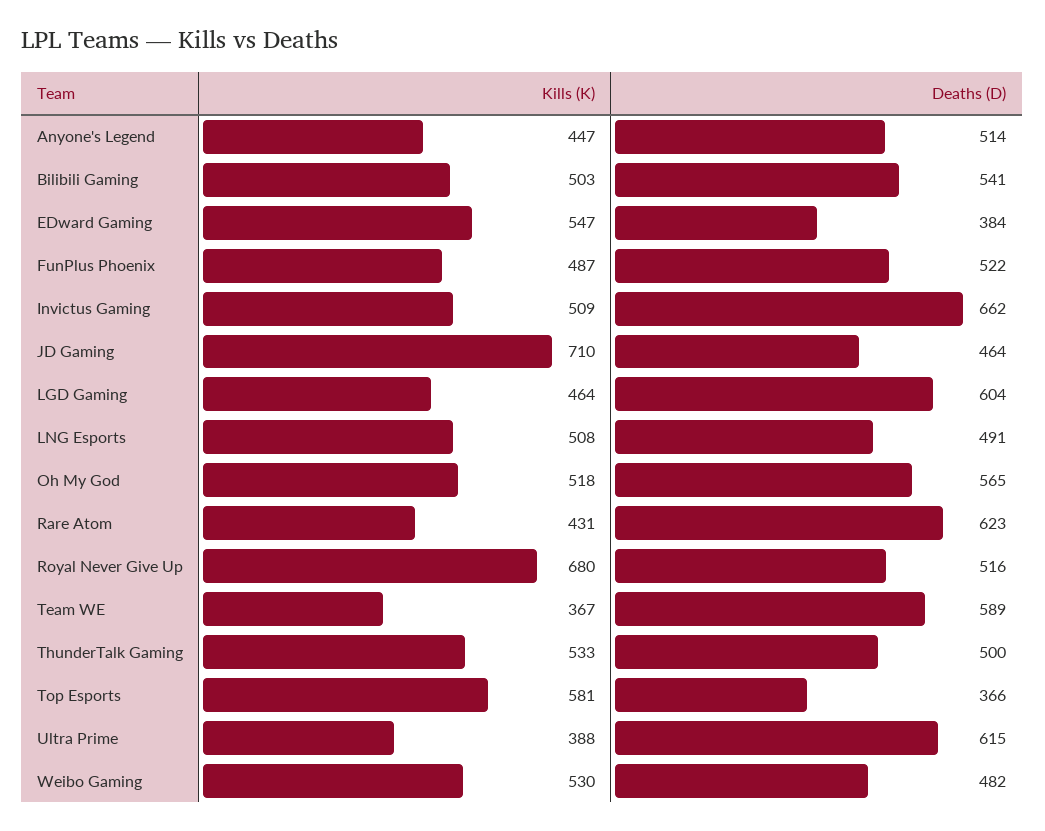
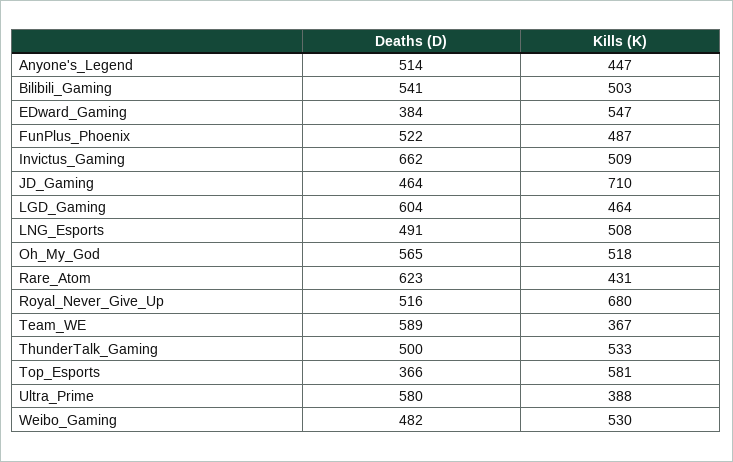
Deaths (D), Ultra Prime: 615 -> 580

